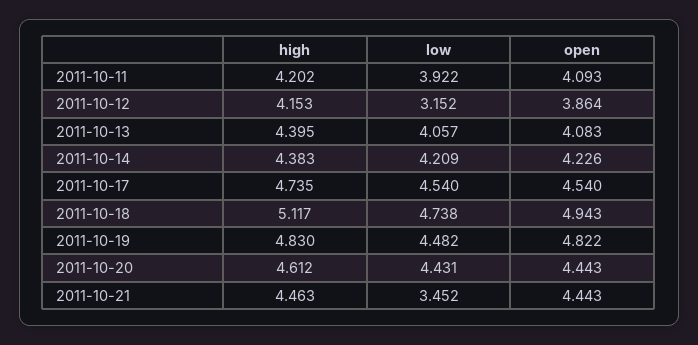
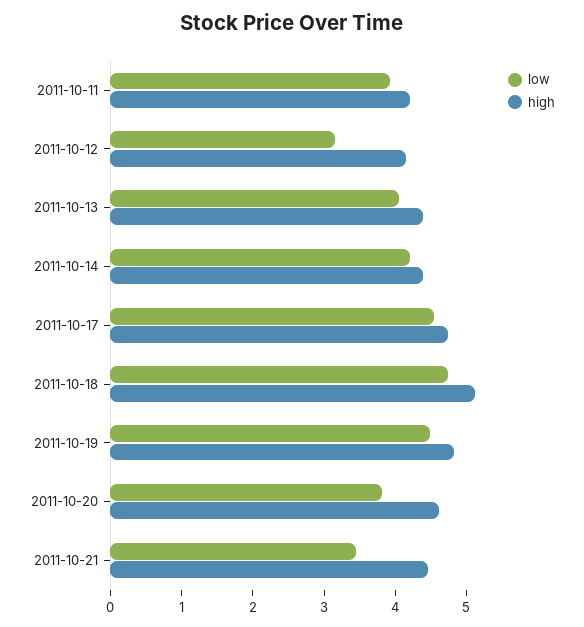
open, 2011-10-11: 4.093 -> none
open, 2011-10-12: 3.864 -> none
open, 2011-10-13: 4.083 -> none
open, 2011-10-14: 4.226 -> none
open, 2011-10-17: 4.54 -> none
open, 2011-10-18: 4.943 -> none
open, 2011-10-19: 4.822 -> none
low, 2011-10-20: 4.431 -> 3.8
open, 2011-10-20: 4.443 -> none
open, 2011-10-21: 4.443 -> none

